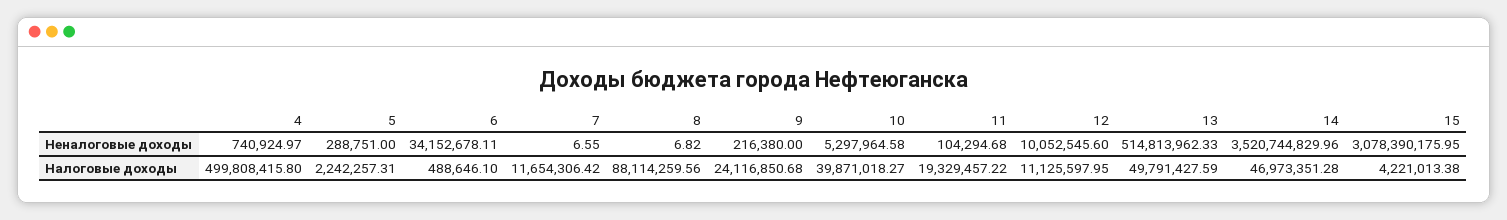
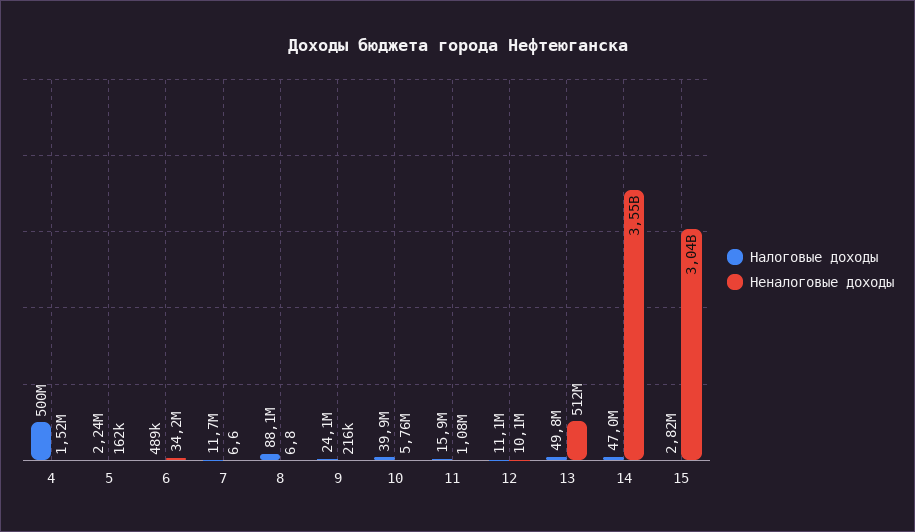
Неналоговые доходы, 4: 740924.97 -> 1520000
Неналоговые доходы, 5: 288751 -> 162000
Неналоговые доходы, 10: 5297964.58 -> 5760000
Неналоговые доходы, 11: 104294.68 -> 1080000
Неналоговые доходы, 13: 514813962.33 -> 512000000
Неналоговые доходы, 14: 3520744829.96 -> 3550000000
Неналоговые доходы, 15: 3078390175.95 -> 3040000000
Налоговые доходы, 11: 19329457.22 -> 15900000
Налоговые доходы, 15: 4221013.38 -> 2820000

